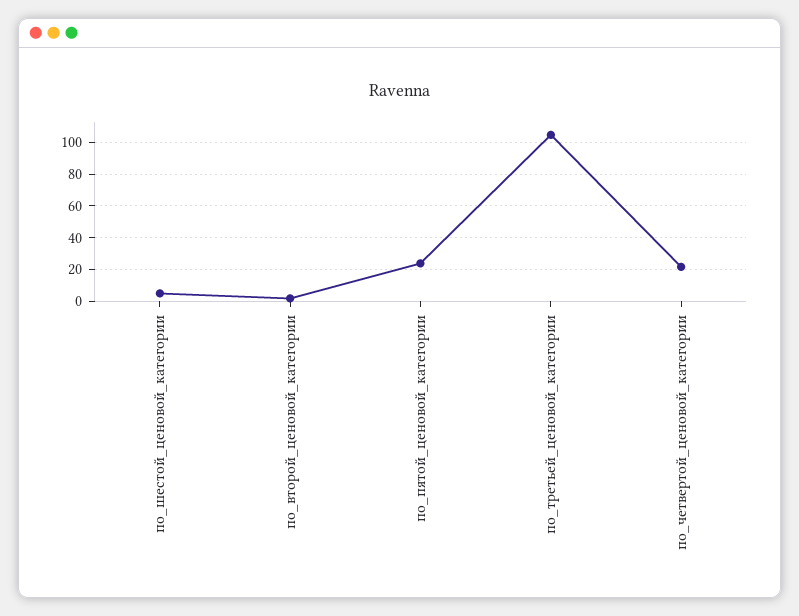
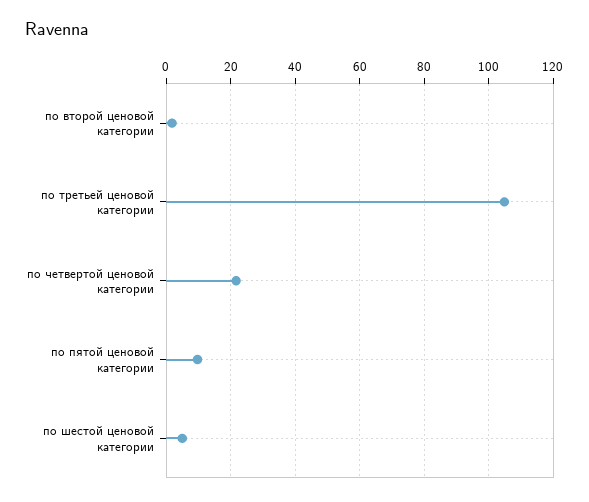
по_пятой_ценовой_категории: 25 -> 10

